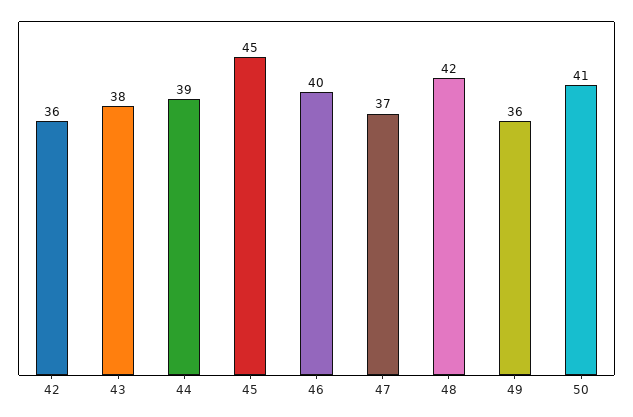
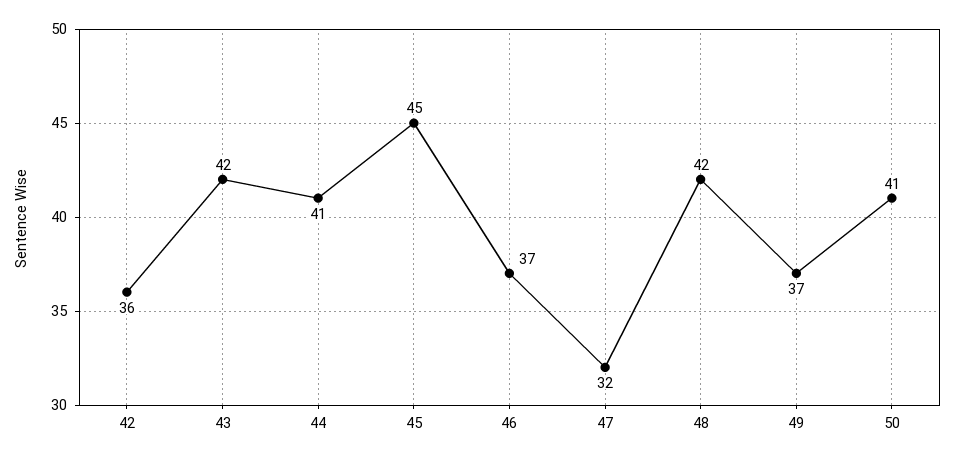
43: 38 -> 42
44: 39 -> 41
46: 40 -> 37
47: 37 -> 32
49: 36 -> 37

